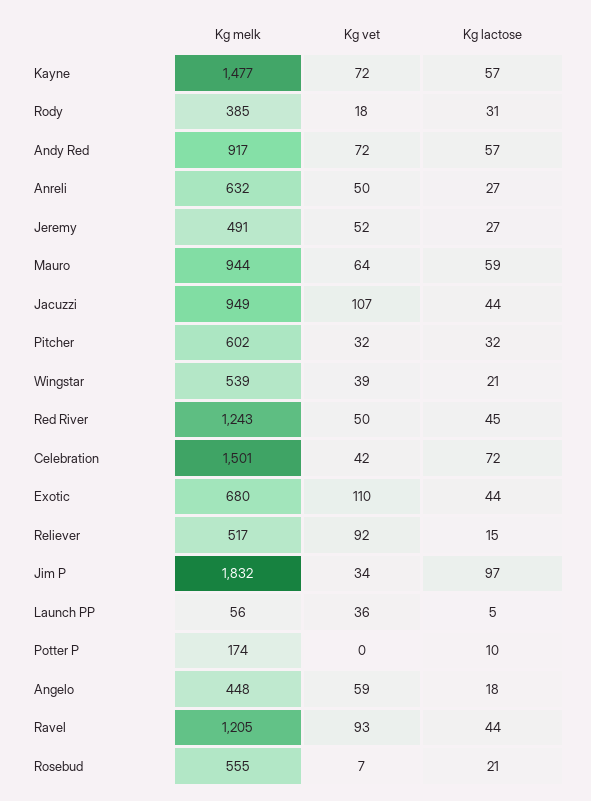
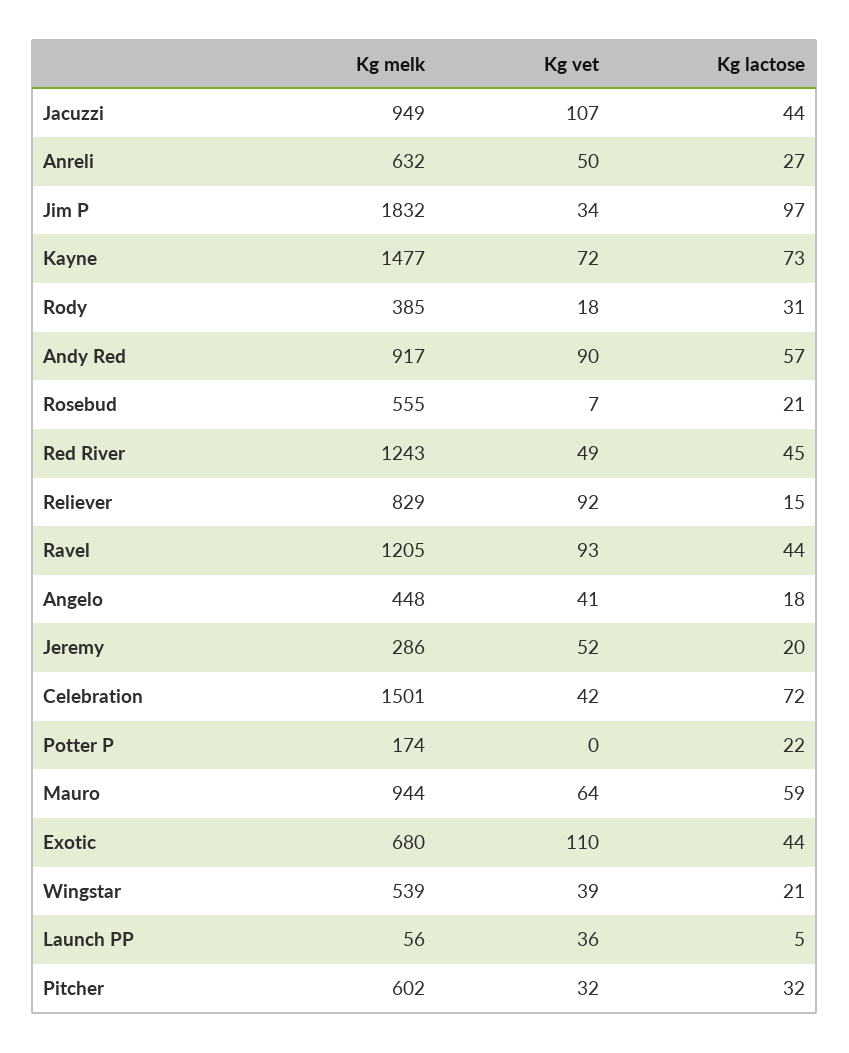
Kg lactose, Kayne: 57 -> 73
Kg vet, Andy Red: 72 -> 90
Kg melk, Jeremy: 491 -> 286
Kg lactose, Jeremy: 27 -> 20
Kg vet, Red River: 50 -> 49
Kg melk, Reliever: 517 -> 829
Kg lactose, Potter P: 10 -> 22
Kg vet, Angelo: 59 -> 41

